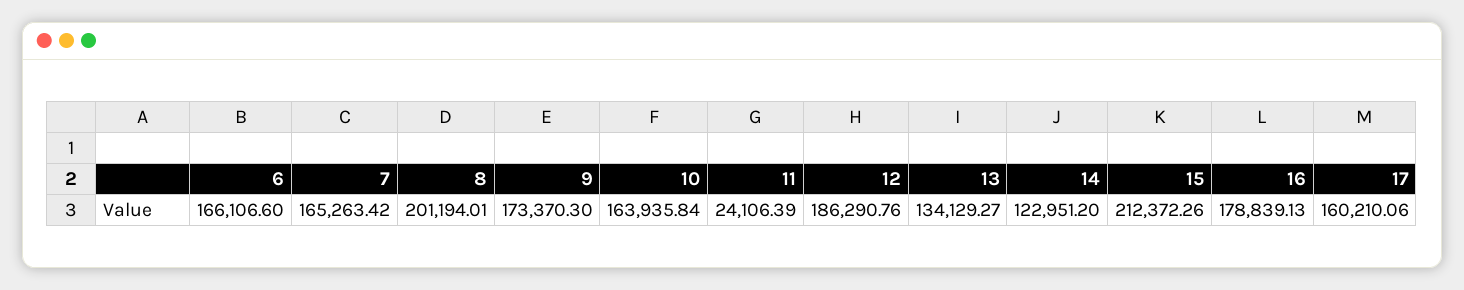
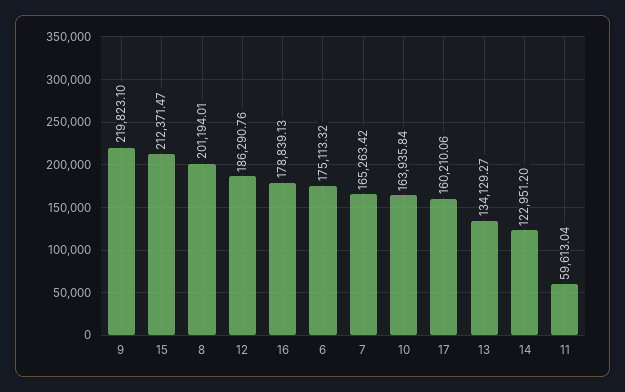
6: 166106.6 -> 175113.32
9: 173370.3 -> 219823.1
11: 24106.39 -> 59613.04
15: 212372.26 -> 212371.47

